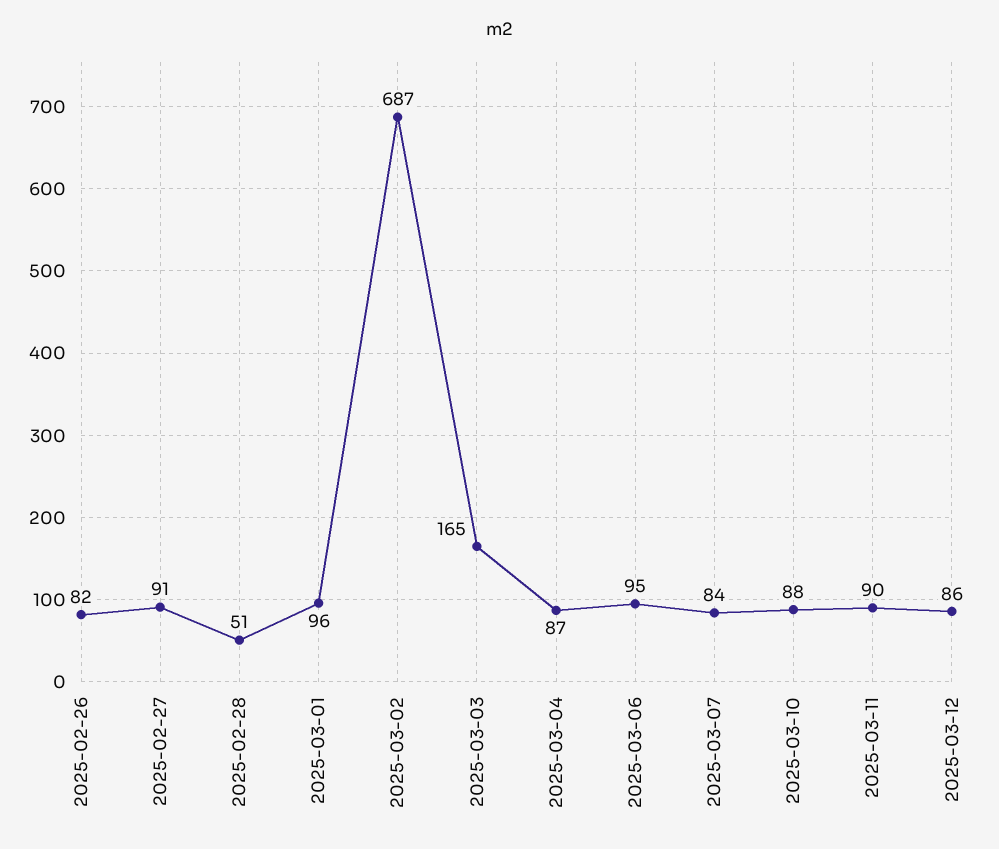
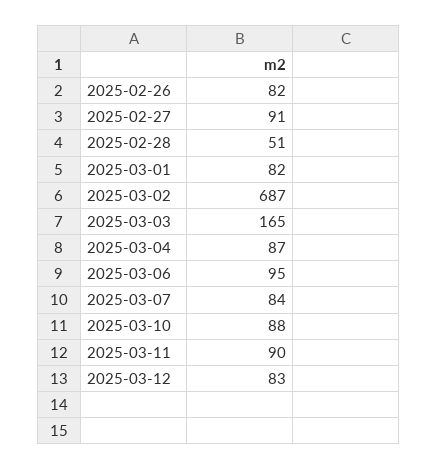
2025-03-01: 96 -> 82
2025-03-12: 86 -> 83

